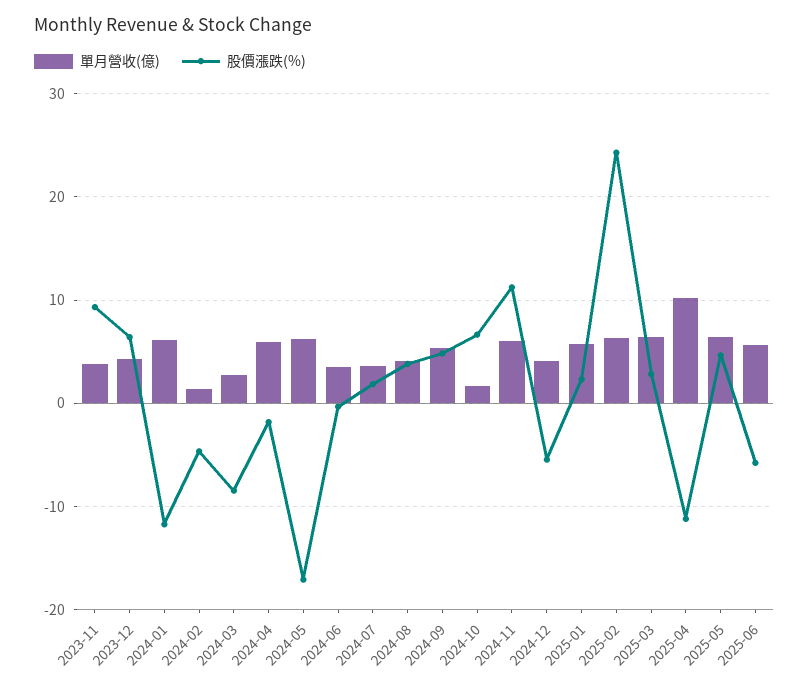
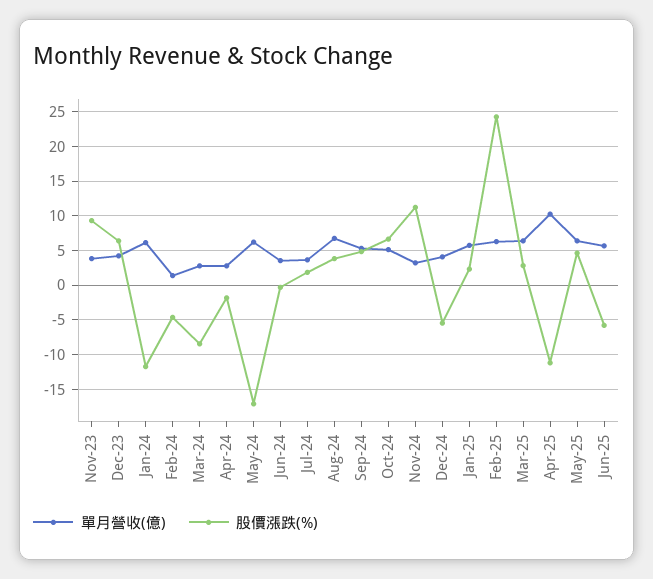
單月營收(億), 2024-04: 6 -> 3
單月營收(億), 2024-08: 4 -> 7
單月營收(億), 2024-10: 2 -> 5
單月營收(億), 2024-11: 6 -> 3

